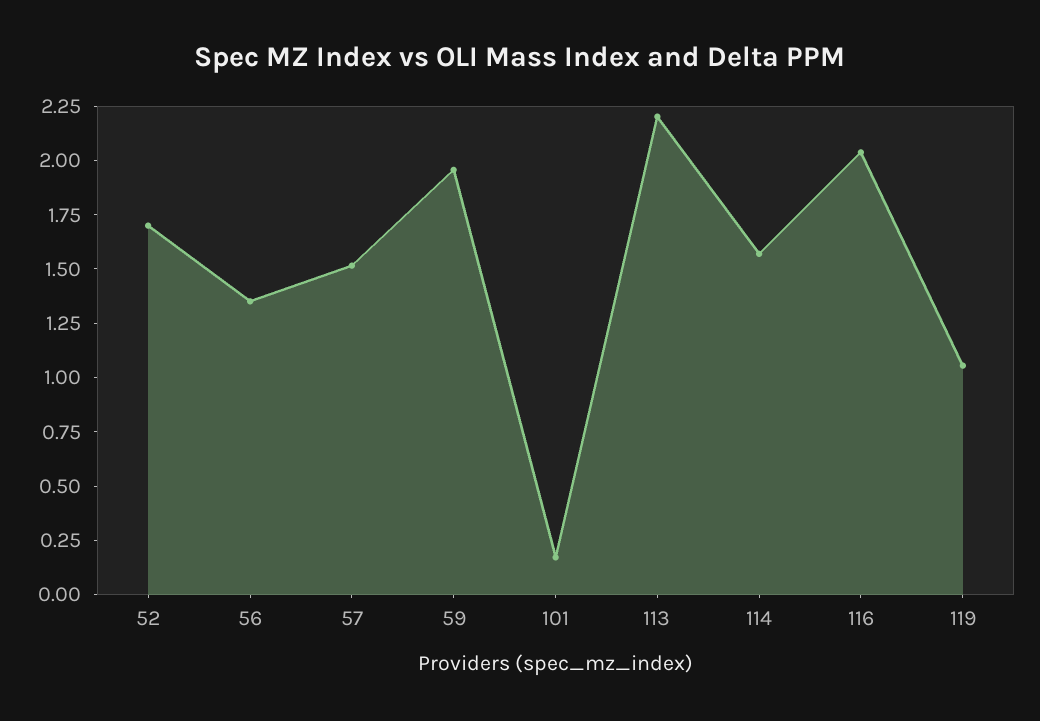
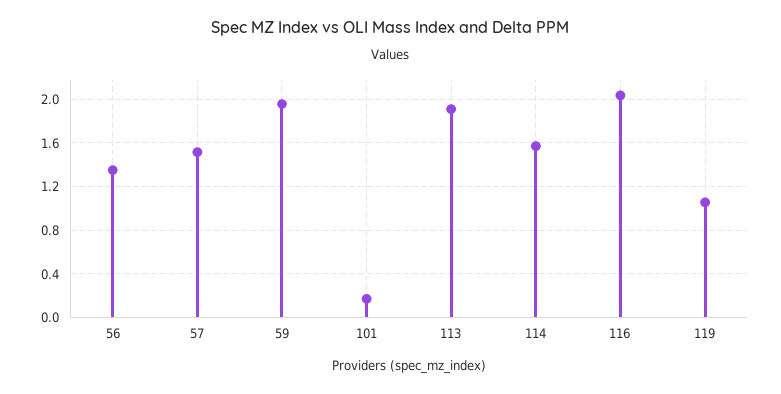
52: 1.7 -> none
113: 2.2 -> 1.9

